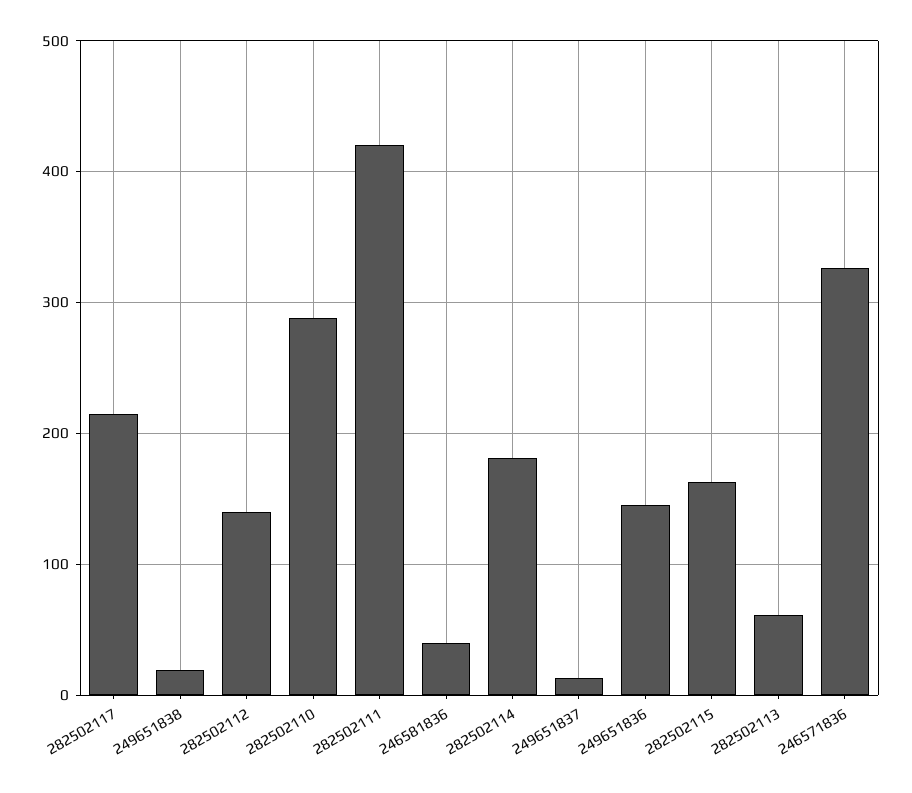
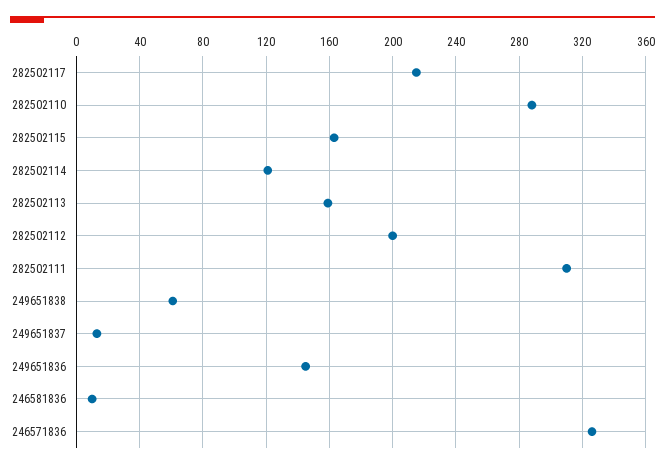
249651838: 20 -> 60
282502112: 140 -> 200
282502111: 420 -> 310
246581836: 40 -> 10
282502114: 180 -> 120
282502113: 60 -> 160

